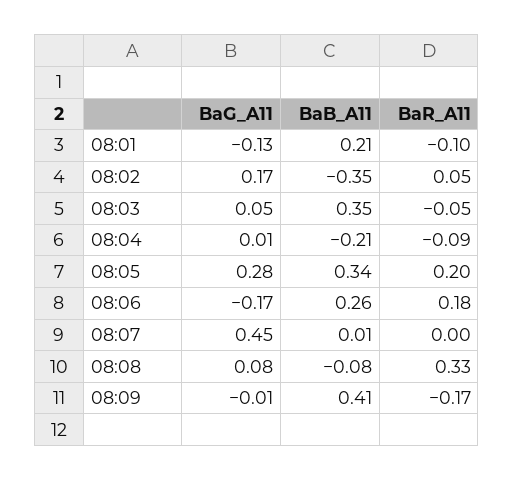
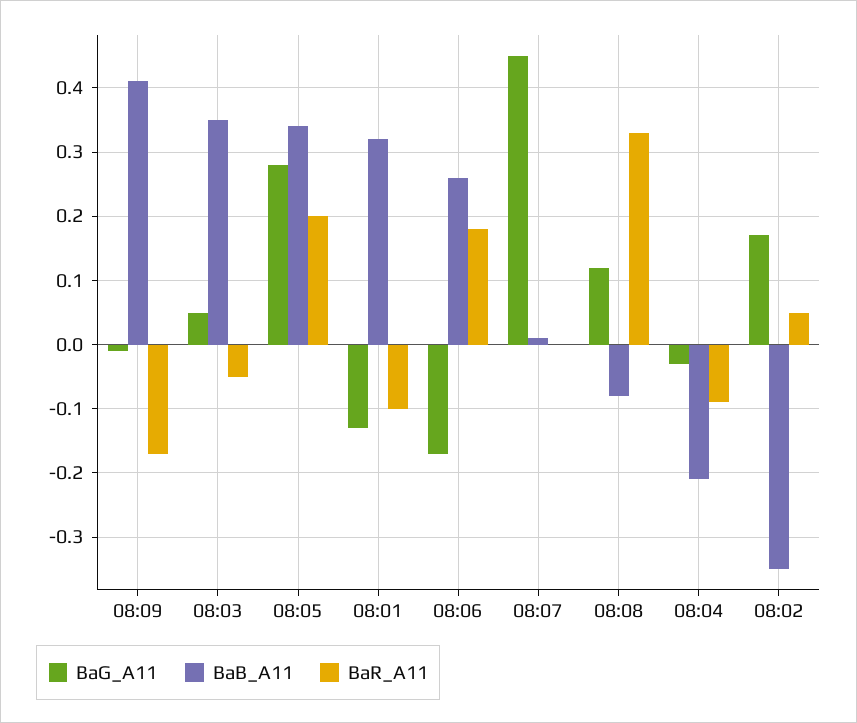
BaB_A11, 08:01: 0.21 -> 0.32
BaG_A11, 08:04: 0.01 -> -0.03
BaG_A11, 08:08: 0.08 -> 0.12

